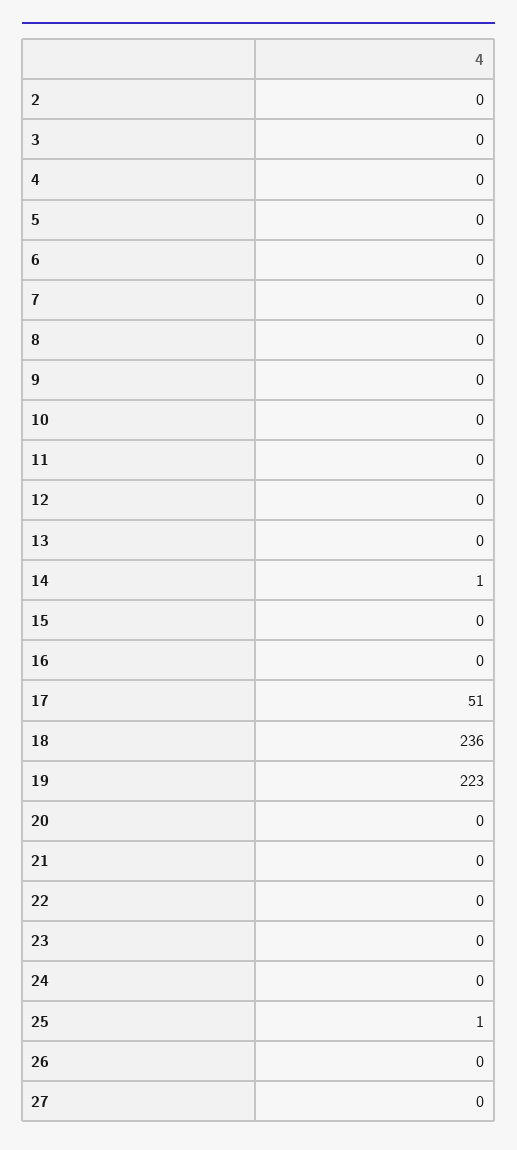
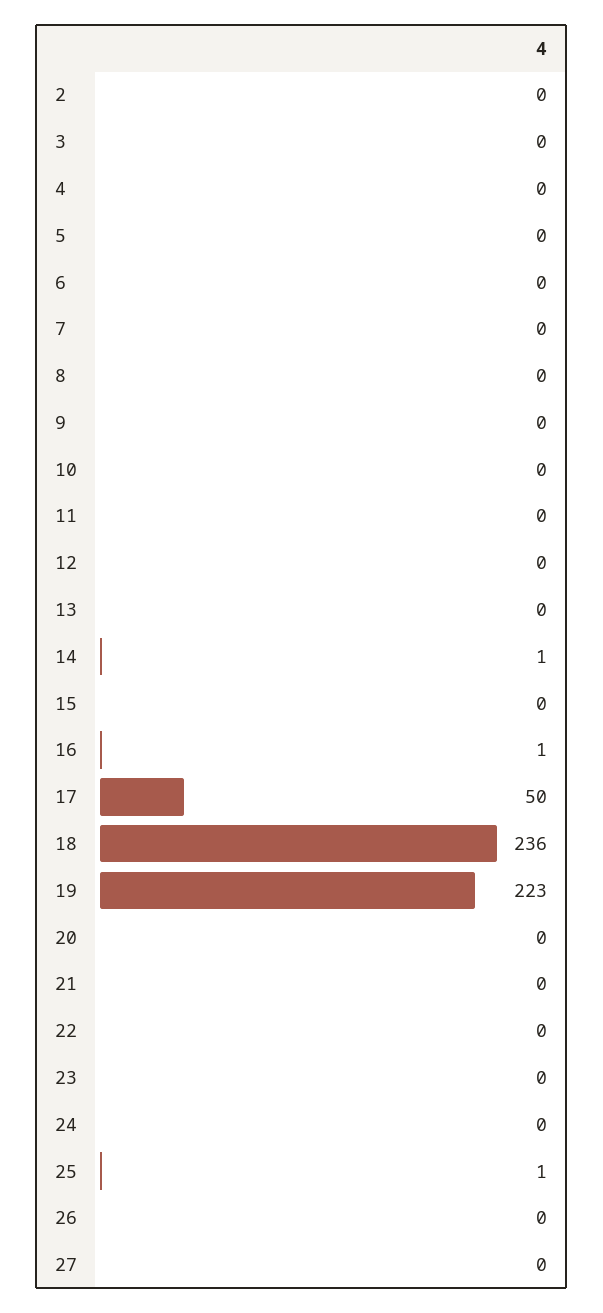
16: 0 -> 1
17: 51 -> 50

